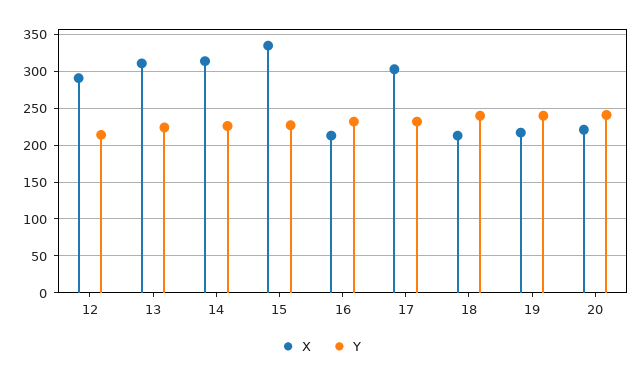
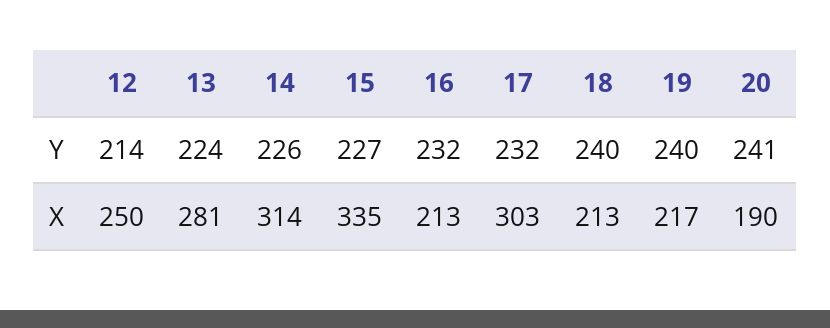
X, 12: 290 -> 250
X, 13: 310 -> 281
X, 20: 220 -> 190

